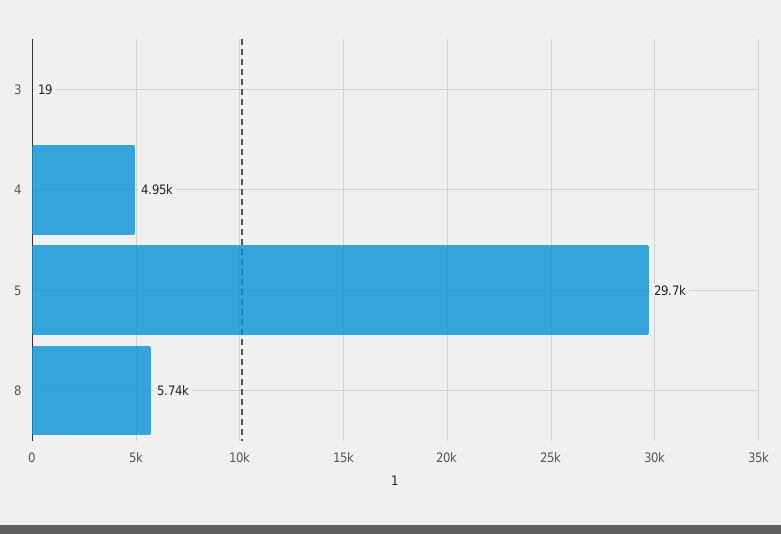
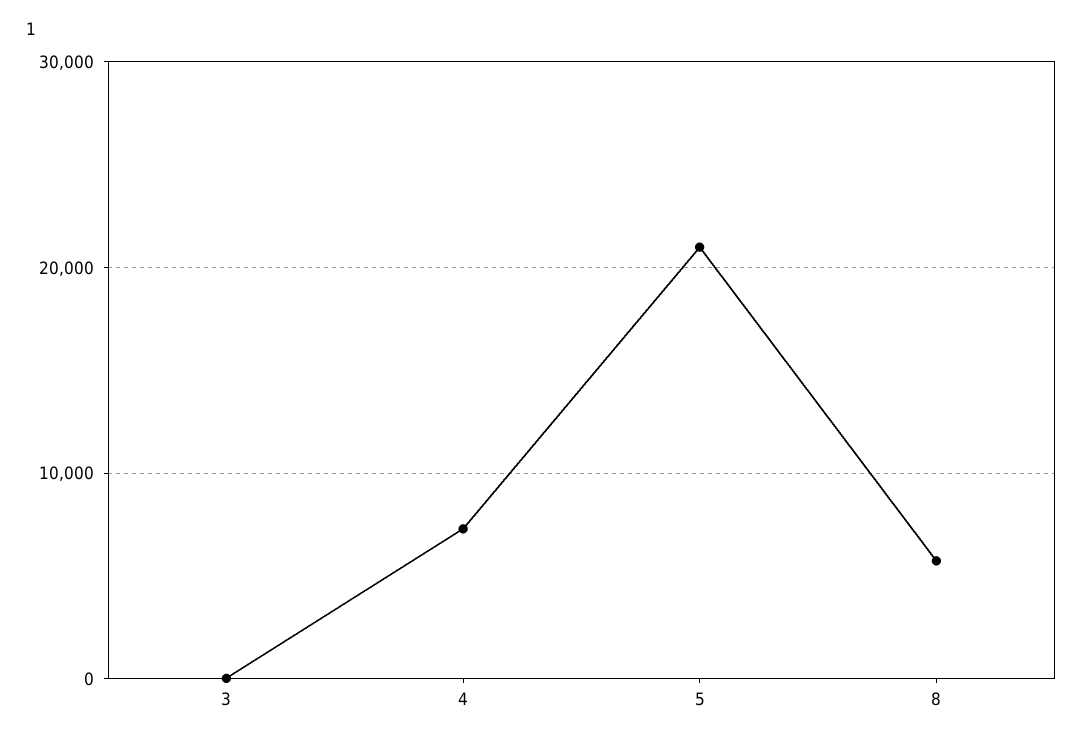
4: 4950 -> 7000
5: 29700 -> 21000

